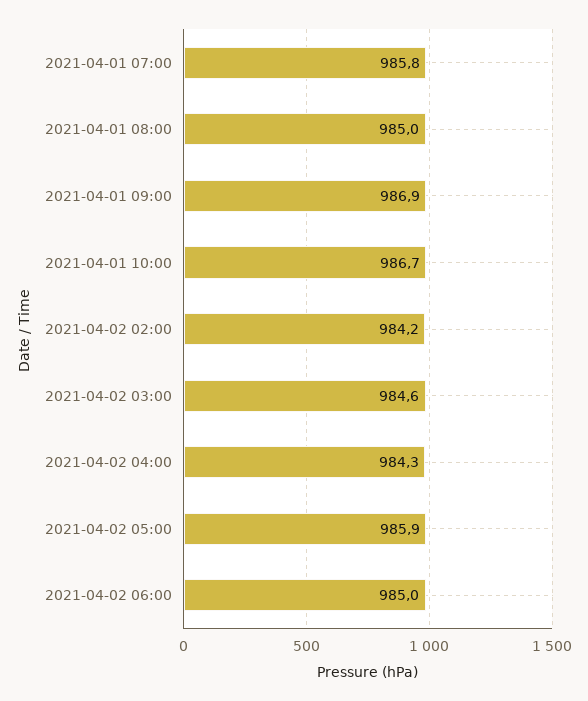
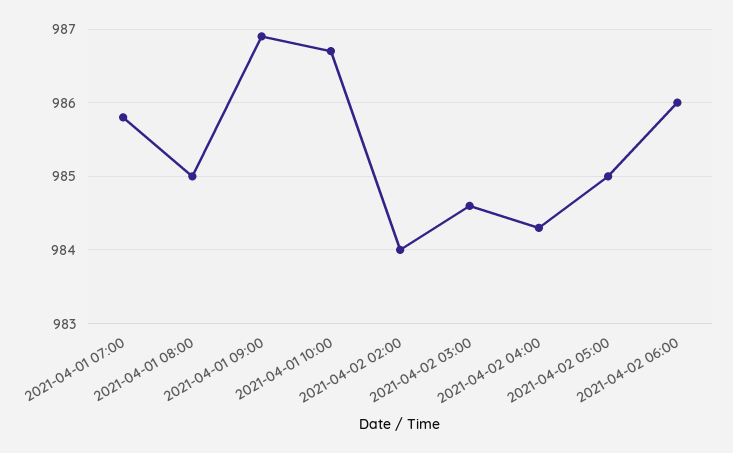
2021-04-02 02:00: 984.2 -> 984
2021-04-02 05:00: 985.9 -> 985
2021-04-02 06:00: 985 -> 986

